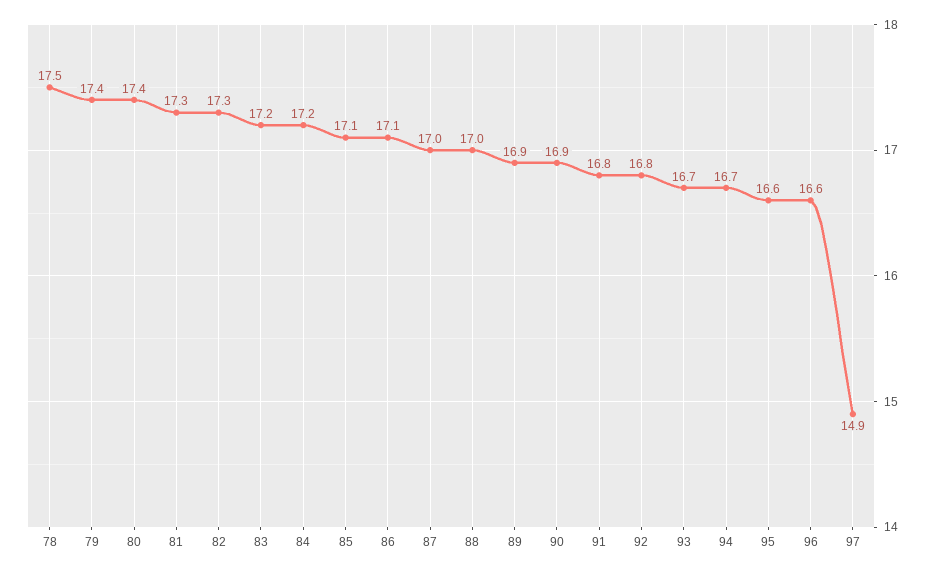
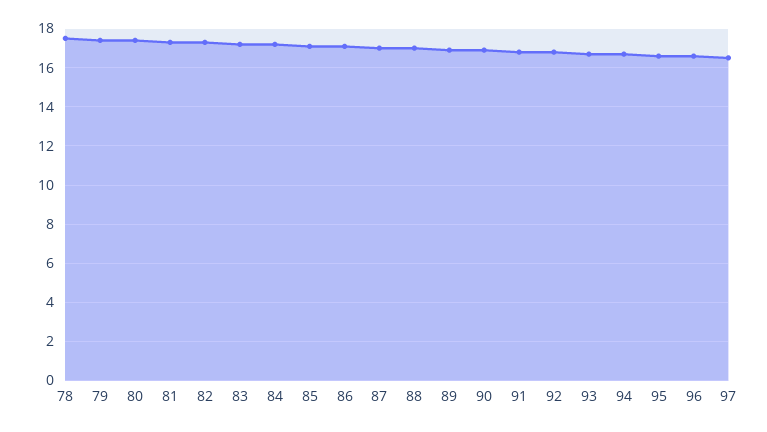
97: 14.9 -> 16.5

